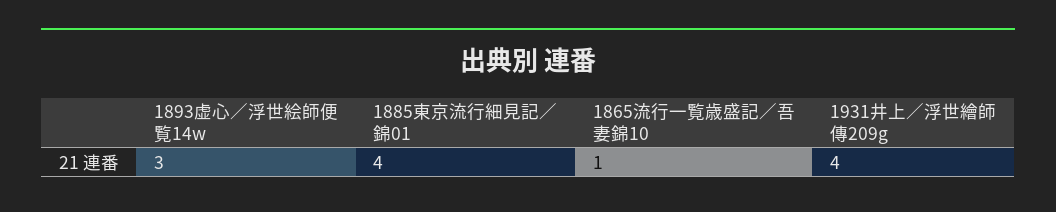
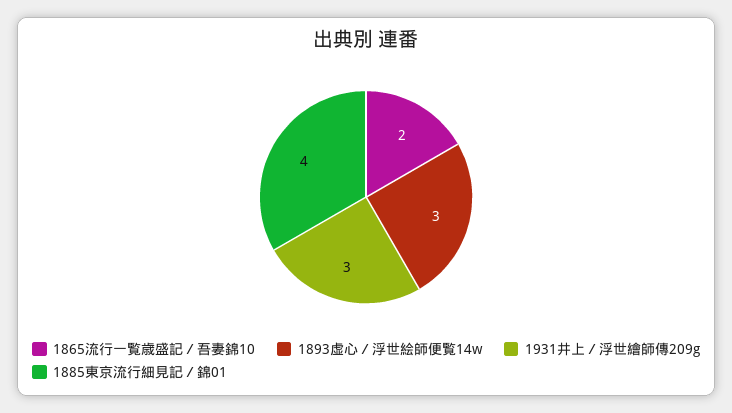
1865流行一覧歳盛記／吾妻錦10: 1 -> 2
1931井上／浮世繪師傳209g: 4 -> 3

